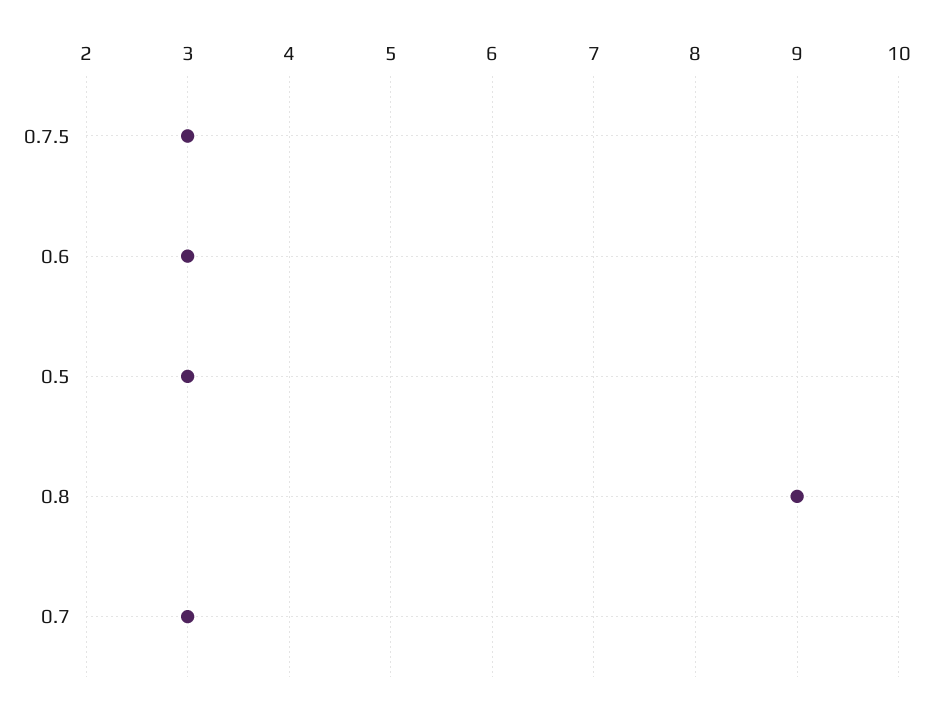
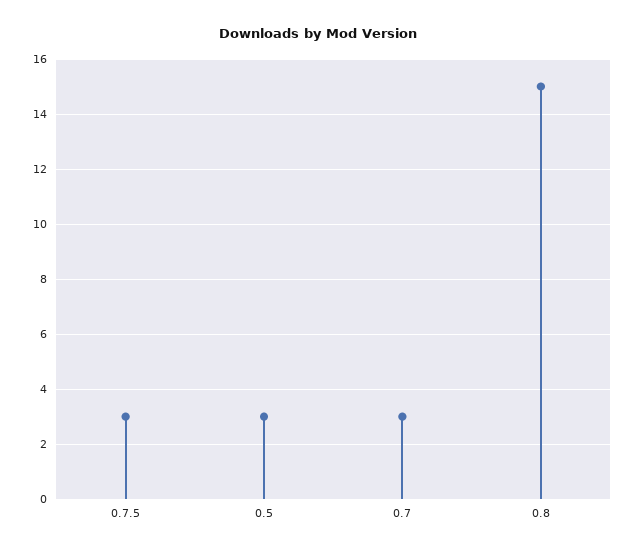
0.6: 3 -> none
0.8: 9 -> 15

